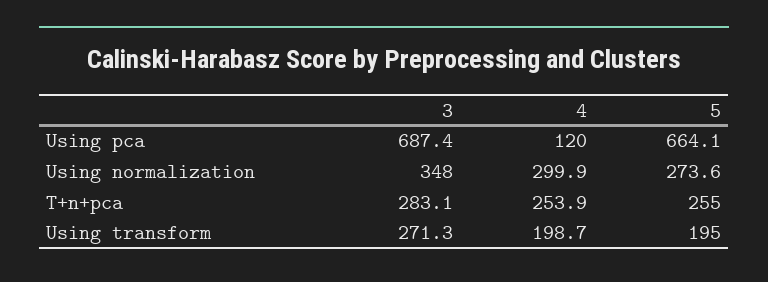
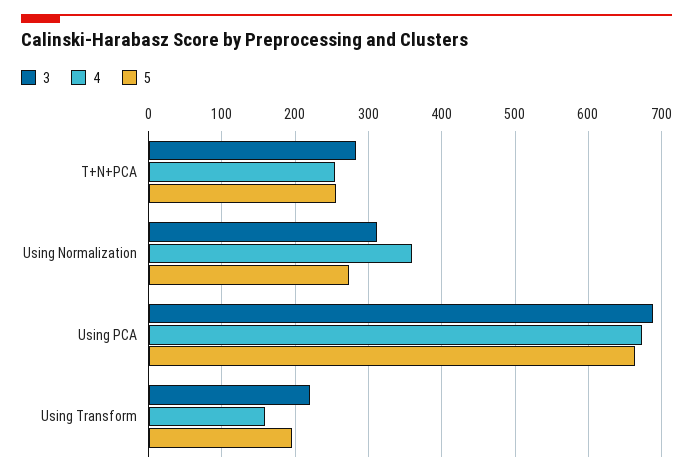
4, Using pca: 120 -> 670
3, Using normalization: 348 -> 310
4, Using normalization: 299.9 -> 360
3, Using transform: 271.3 -> 220
4, Using transform: 198.7 -> 160

